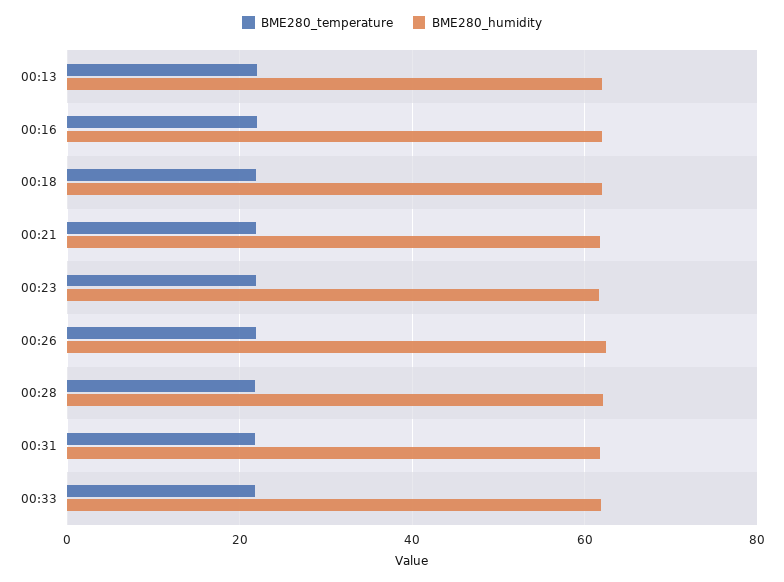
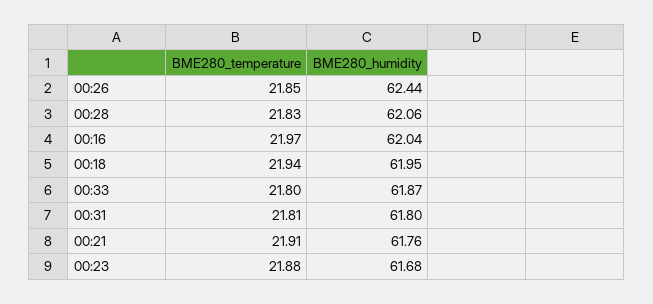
BME280_temperature, 00:13: 22 -> none
BME280_humidity, 00:13: 62 -> none

